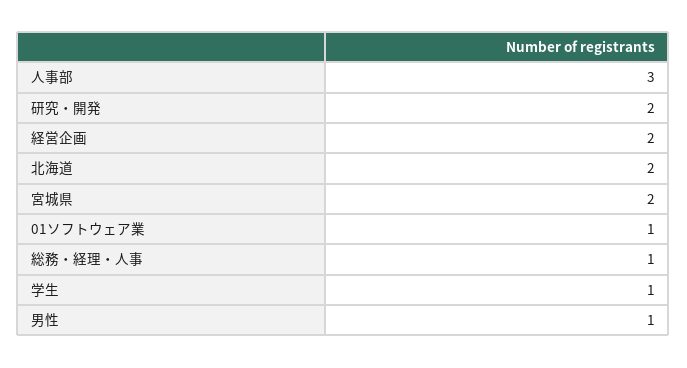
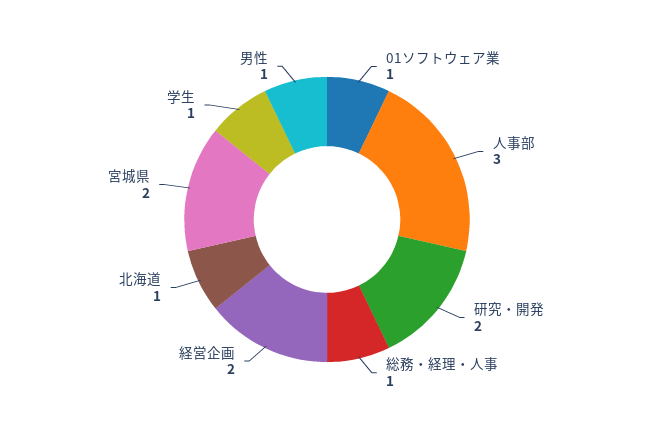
北海道: 2 -> 1

